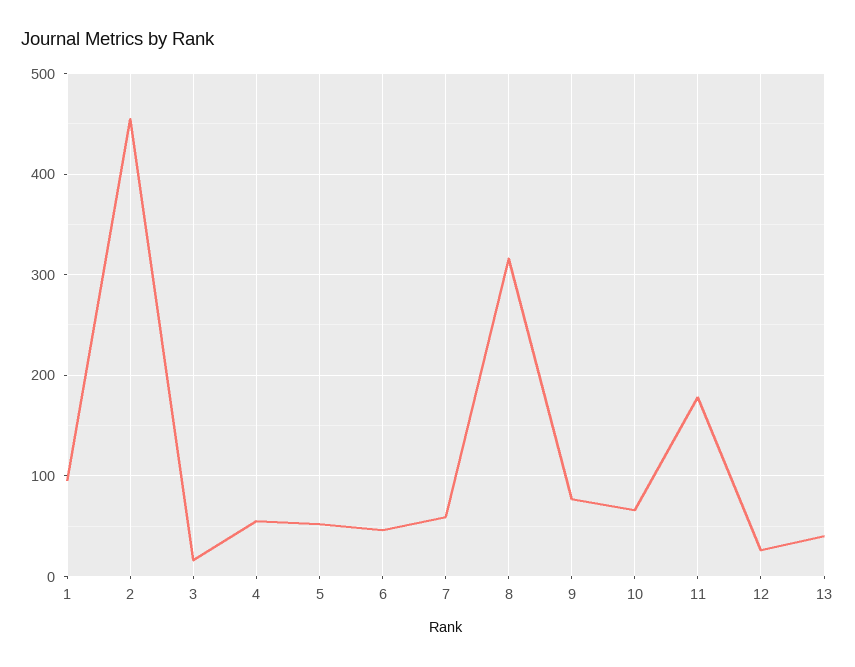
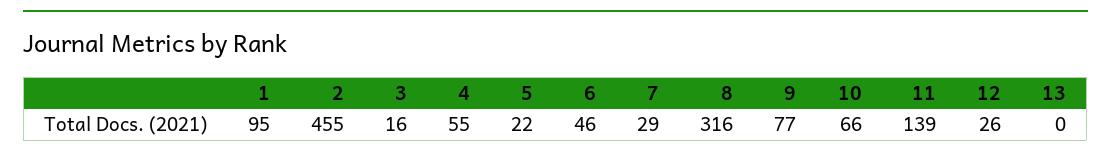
5: 50 -> 22
7: 60 -> 29
11: 180 -> 139
13: 40 -> 0

